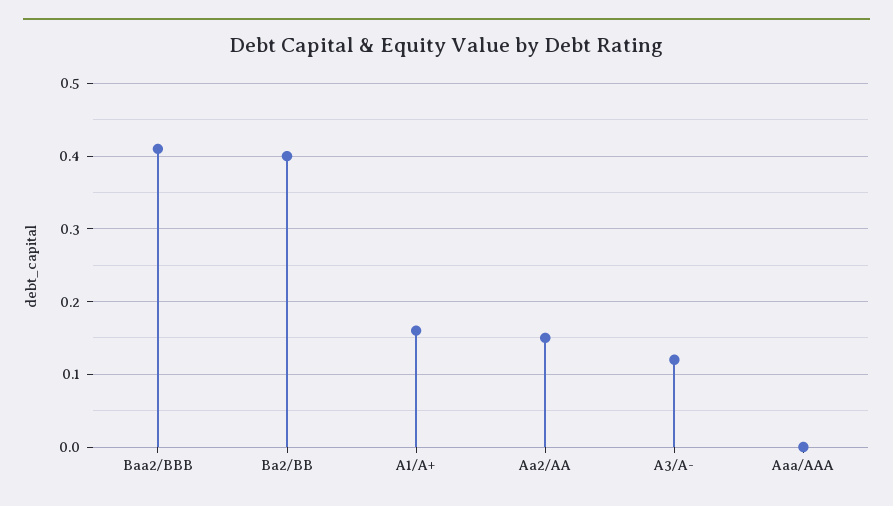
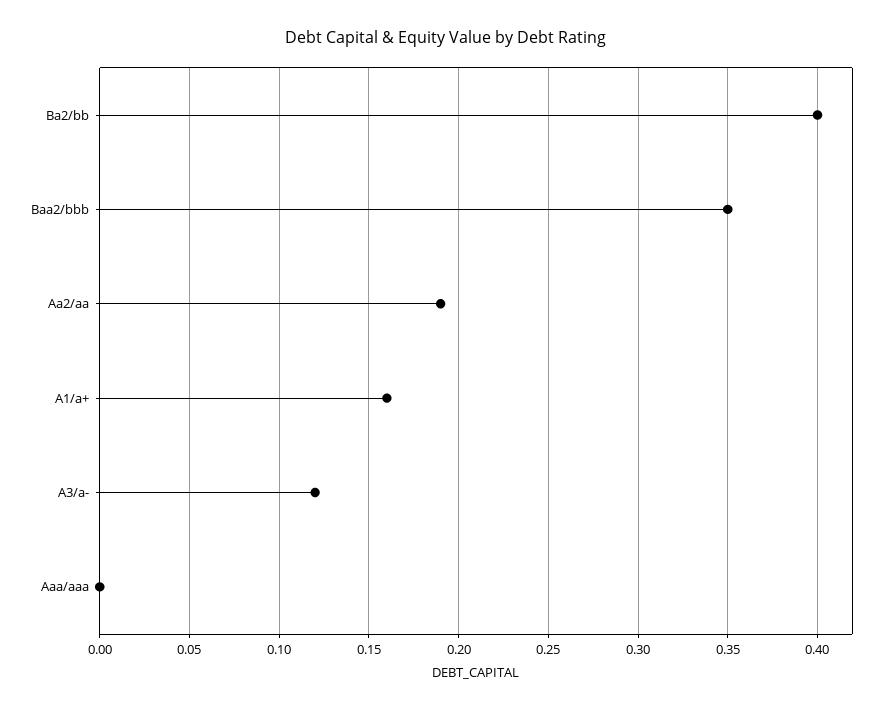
Baa2/BBB: 0.41 -> 0.35
Aa2/AA: 0.15 -> 0.19

